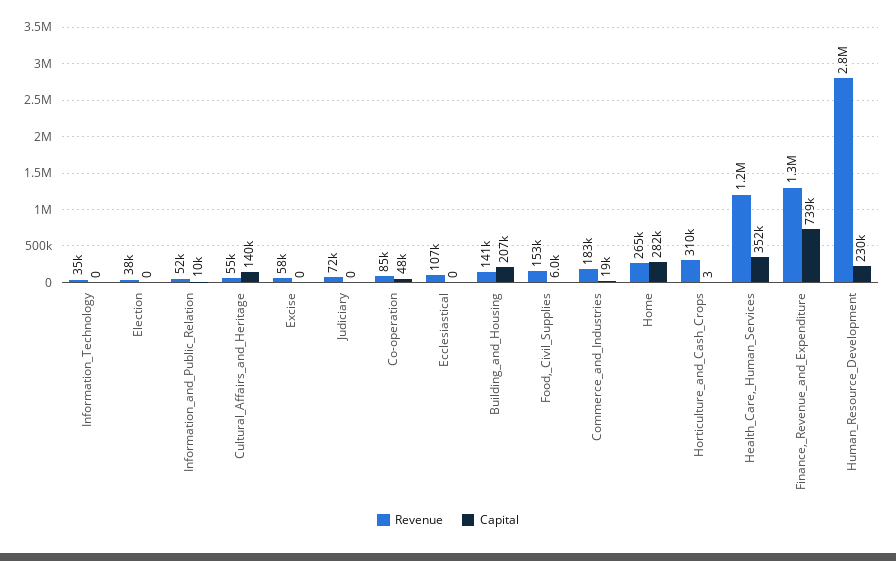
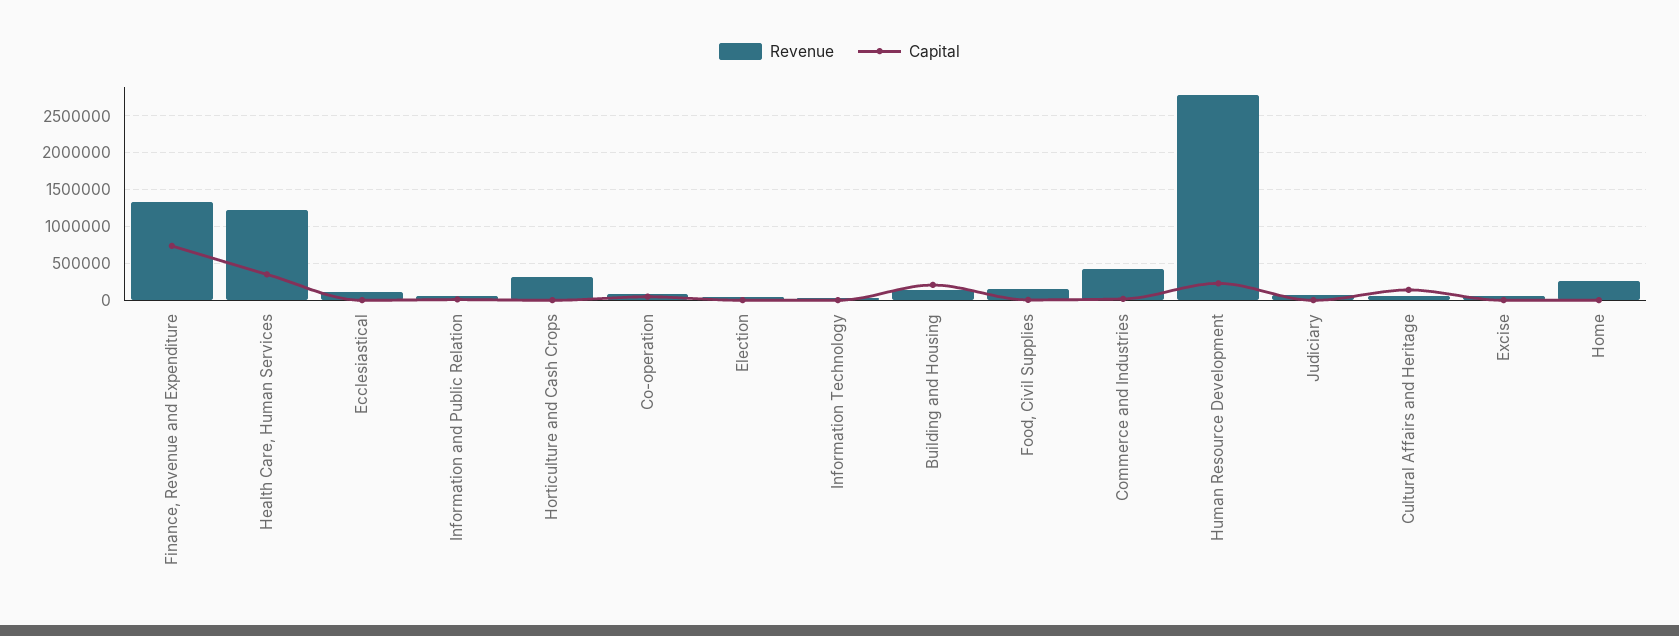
Revenue, Commerce_and_Industries: 183000 -> 400000
Capital, Home: 282000 -> 0

